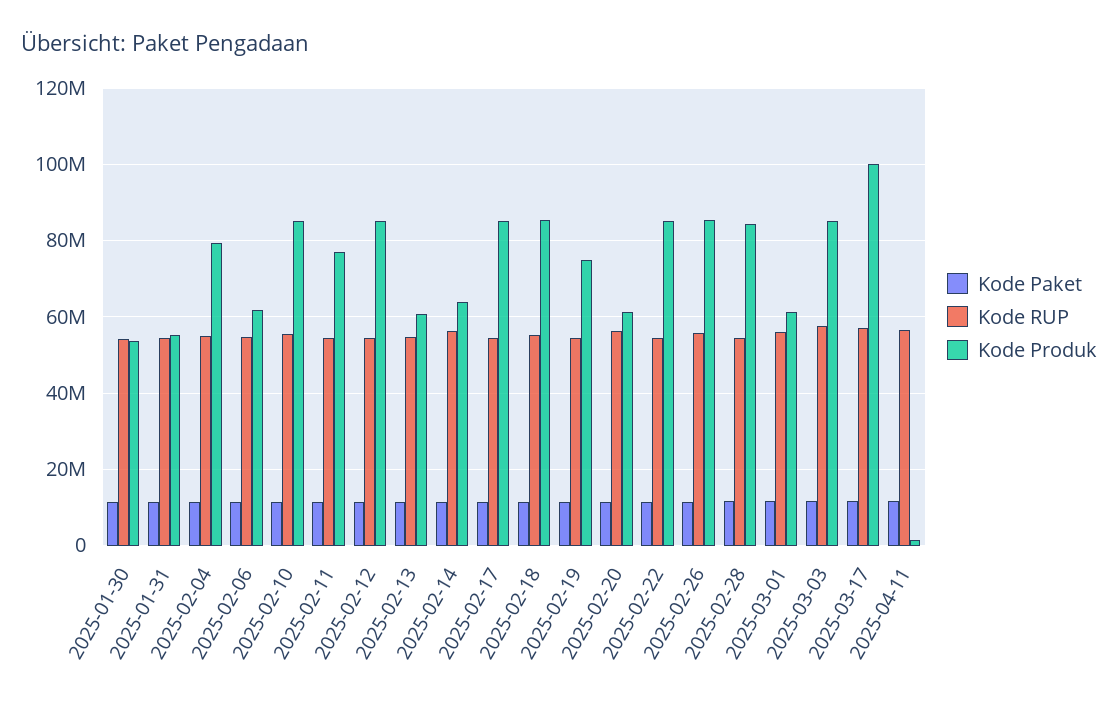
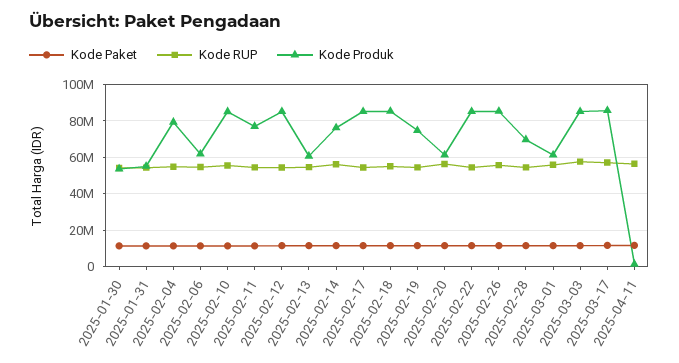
Kode Produk, 2025-02-14: 64000000 -> 75000000
Kode Produk, 2025-02-28: 84000000 -> 70000000
Kode Produk, 2025-03-17: 100000000 -> 85000000

